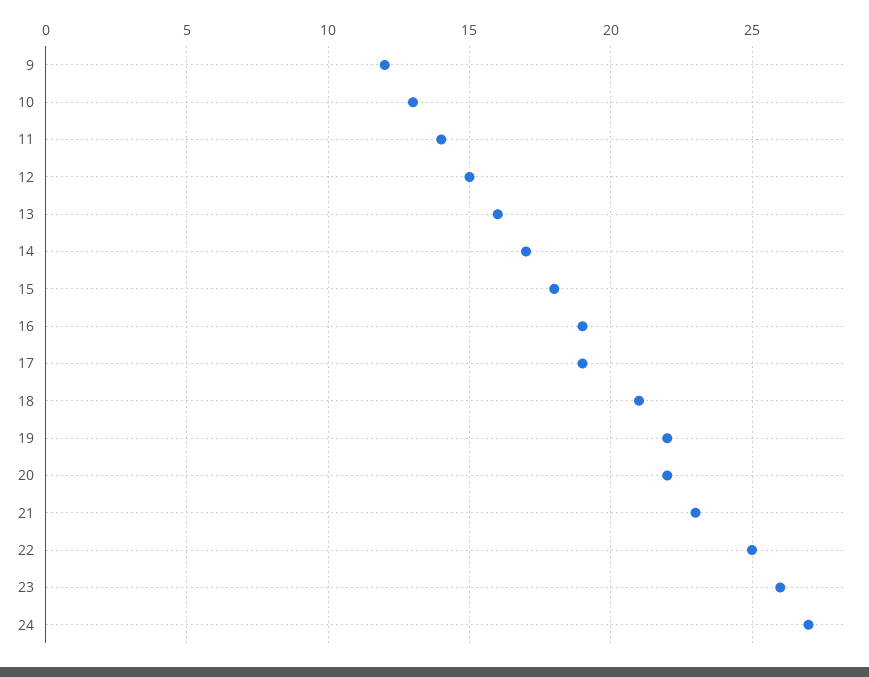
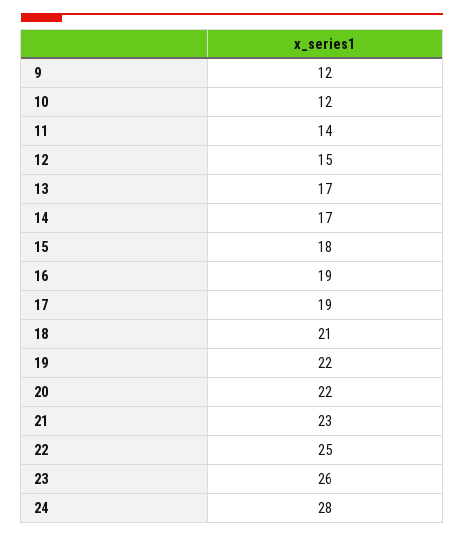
10: 13 -> 12
13: 16 -> 17
24: 27 -> 28

